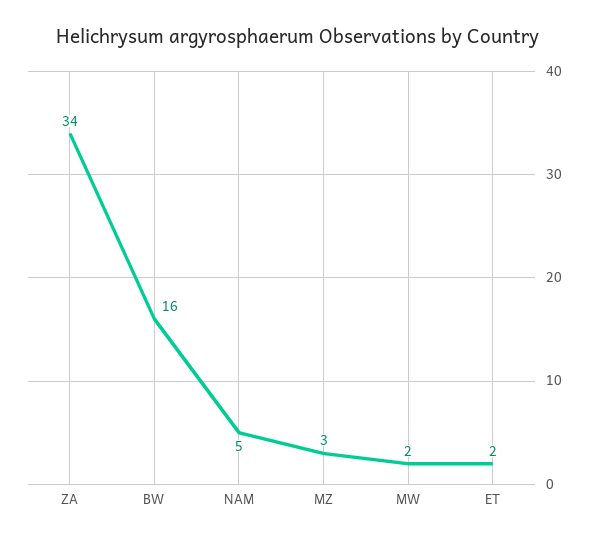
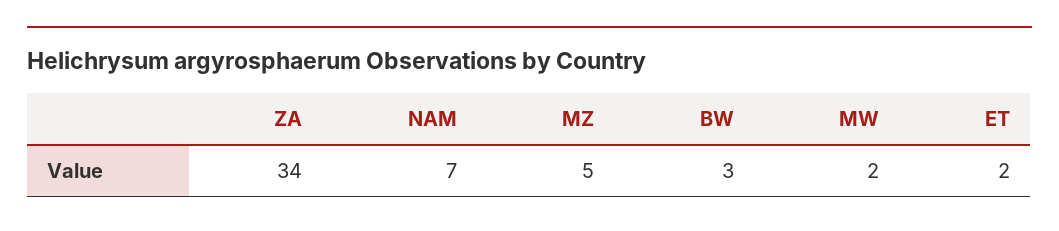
BW: 16 -> 3
NAM: 5 -> 7
MZ: 3 -> 5

